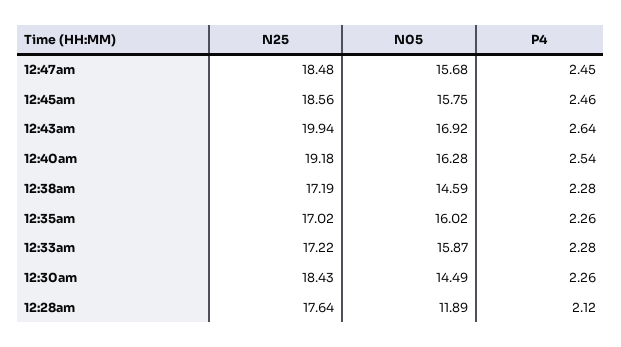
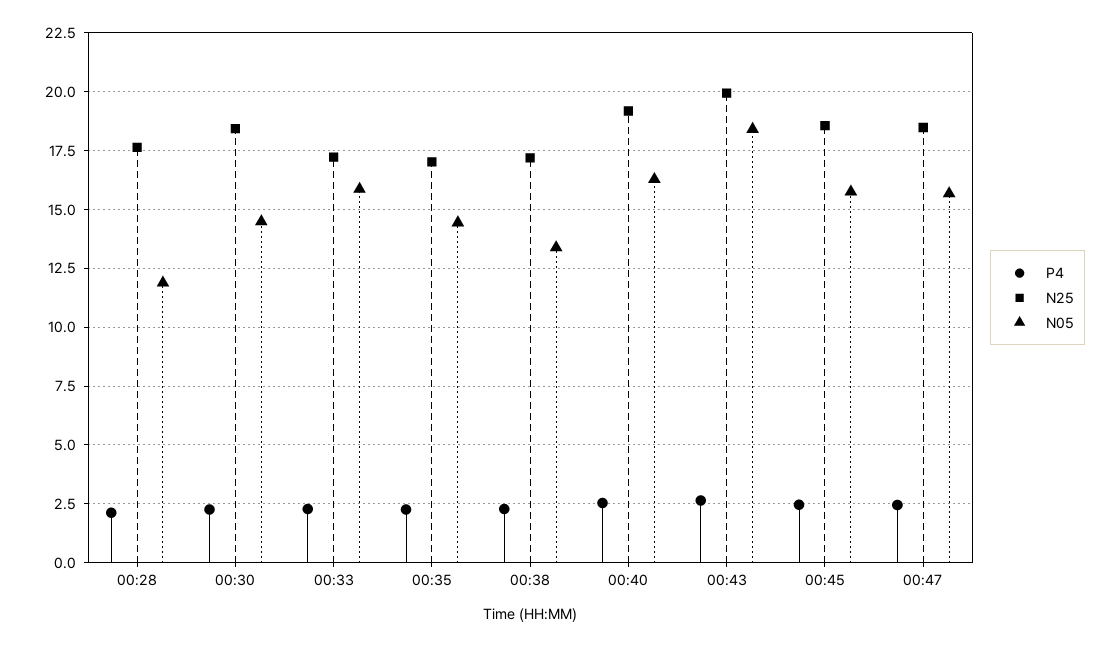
N05, 12:43am: 16.92 -> 18.5
N05, 12:38am: 14.59 -> 13.5
N05, 12:35am: 16.02 -> 14.5

